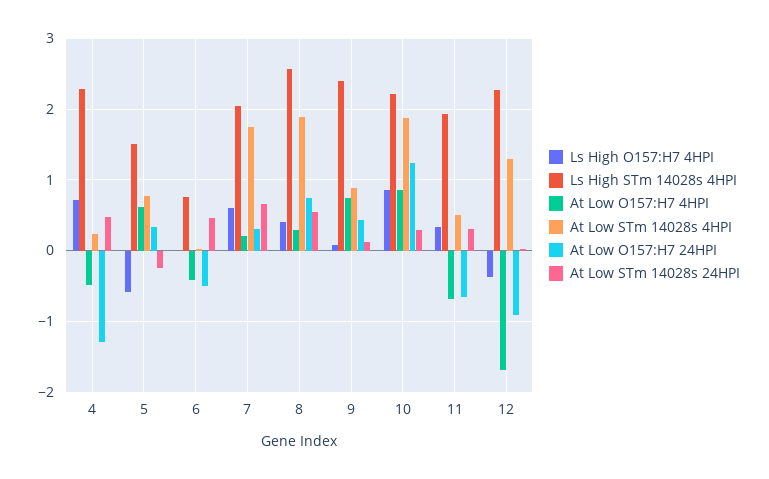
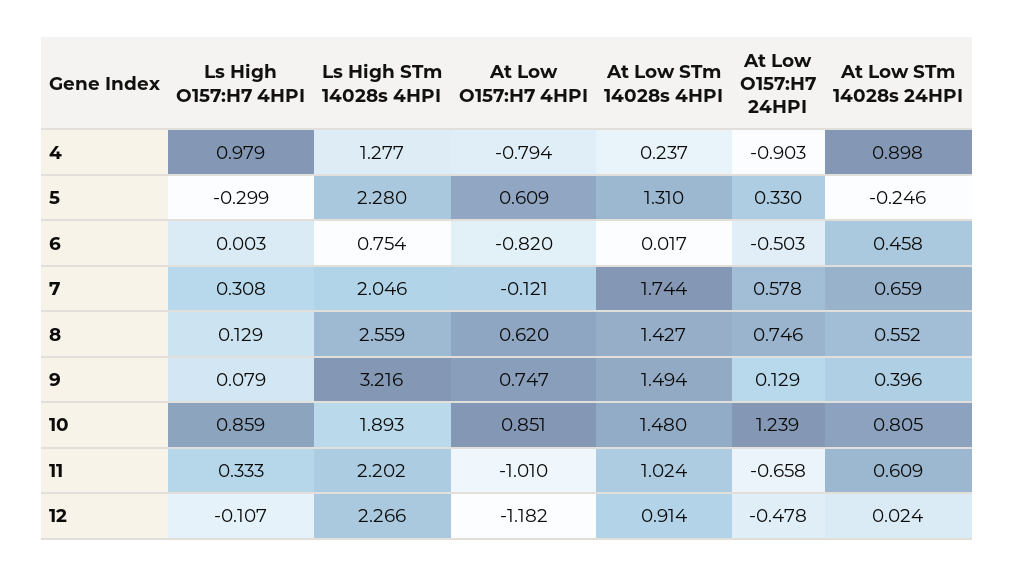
Ls High O157:H7 4HPI, 4: 0.7 -> 0.979
Ls High STm 14028s 4HPI, 4: 2.3 -> 1.277
At Low O157:H7 4HPI, 4: -0.5 -> -0.794
At Low O157:H7 24HPI, 4: -1.3 -> -0.903
At Low STm 14028s 24HPI, 4: 0.5 -> 0.898
Ls High O157:H7 4HPI, 5: -0.6 -> -0.299
Ls High STm 14028s 4HPI, 5: 1.5 -> 2.28
At Low STm 14028s 4HPI, 5: 0.8 -> 1.31
At Low O157:H7 4HPI, 6: -0.4 -> -0.82
Ls High O157:H7 4HPI, 7: 0.6 -> 0.308
At Low O157:H7 4HPI, 7: 0.2 -> -0.121
At Low O157:H7 24HPI, 7: 0.3 -> 0.578
Ls High O157:H7 4HPI, 8: 0.4 -> 0.129
At Low O157:H7 4HPI, 8: 0.3 -> 0.62
At Low STm 14028s 4HPI, 8: 1.9 -> 1.427
Ls High STm 14028s 4HPI, 9: 2.4 -> 3.216
At Low STm 14028s 4HPI, 9: 0.9 -> 1.494
At Low O157:H7 24HPI, 9: 0.4 -> 0.129
At Low STm 14028s 24HPI, 9: 0.1 -> 0.396
Ls High STm 14028s 4HPI, 10: 2.2 -> 1.893
At Low STm 14028s 4HPI, 10: 1.9 -> 1.48
At Low STm 14028s 24HPI, 10: 0.3 -> 0.805
Ls High STm 14028s 4HPI, 11: 1.9 -> 2.202
At Low O157:H7 4HPI, 11: -0.7 -> -1.01
At Low STm 14028s 4HPI, 11: 0.5 -> 1.024
At Low STm 14028s 24HPI, 11: 0.3 -> 0.609
Ls High O157:H7 4HPI, 12: -0.4 -> -0.107
At Low O157:H7 4HPI, 12: -1.7 -> -1.182
At Low STm 14028s 4HPI, 12: 1.3 -> 0.914
At Low O157:H7 24HPI, 12: -0.9 -> -0.478

